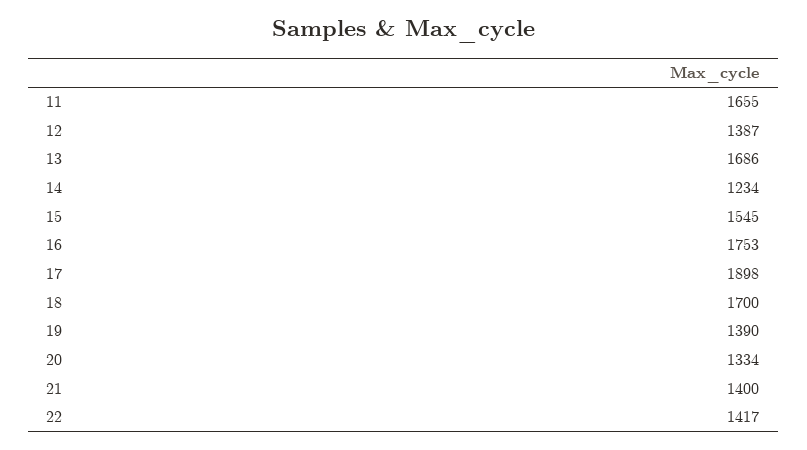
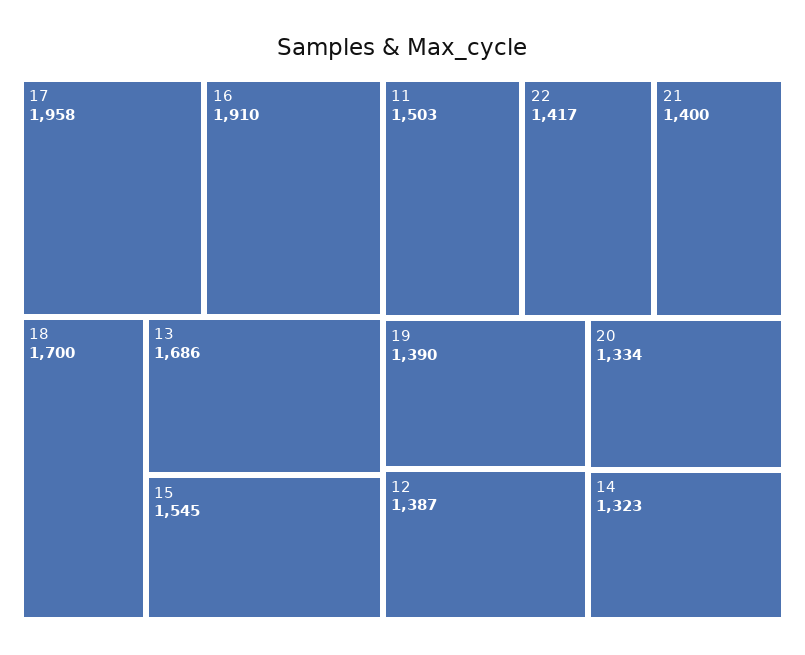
11: 1655 -> 1503
14: 1234 -> 1323
16: 1753 -> 1910
17: 1898 -> 1958

